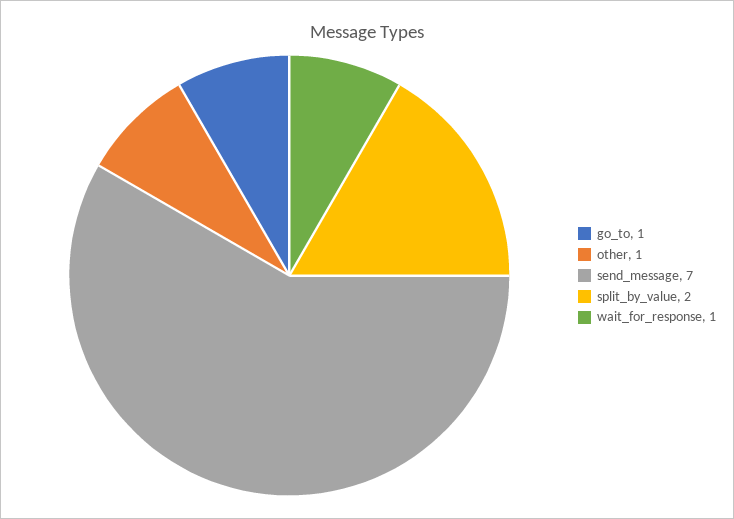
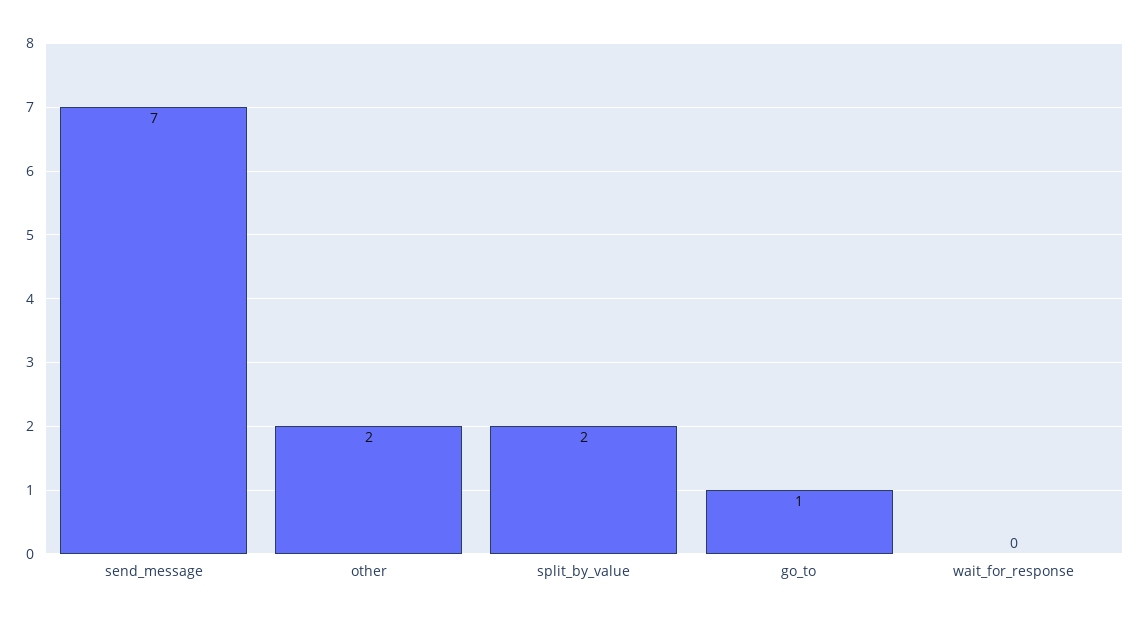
other: 1 -> 2
wait_for_response: 1 -> 0

